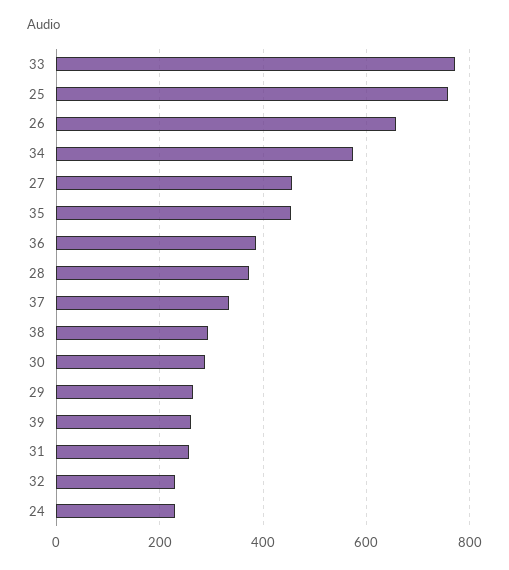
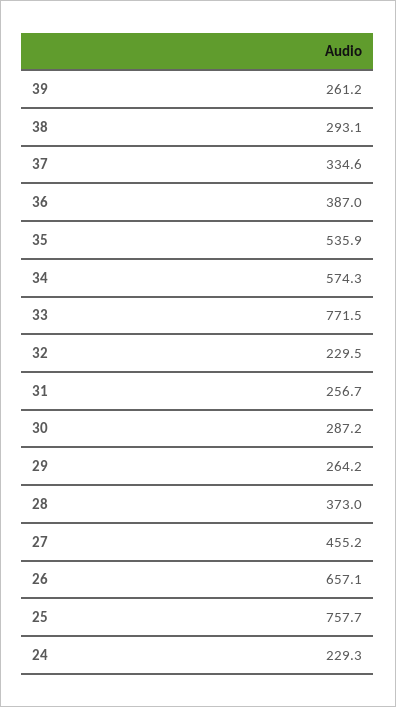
35: 460 -> 535.9

